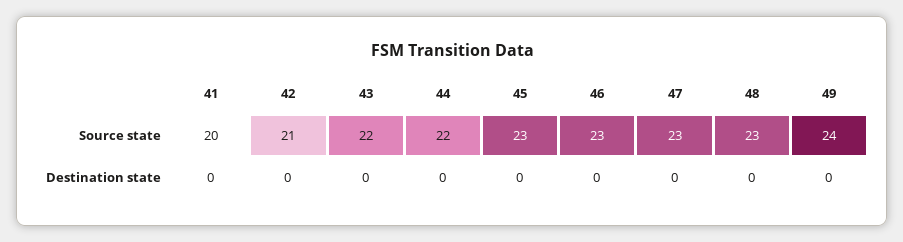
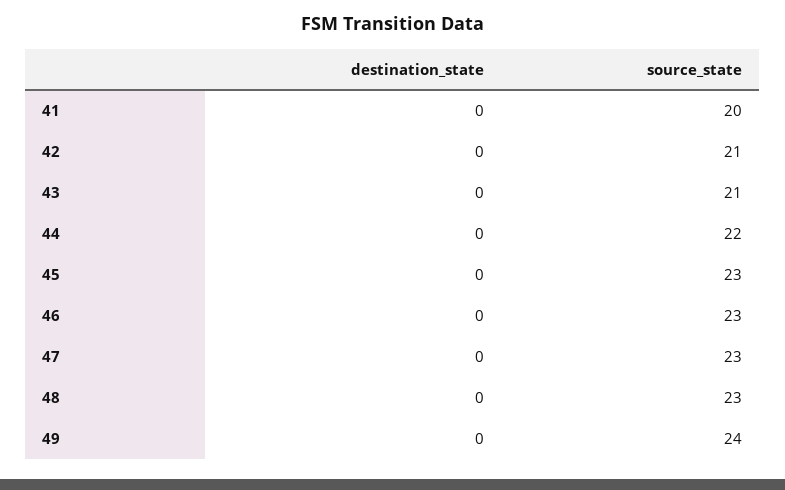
43, Source state: 22 -> 21

